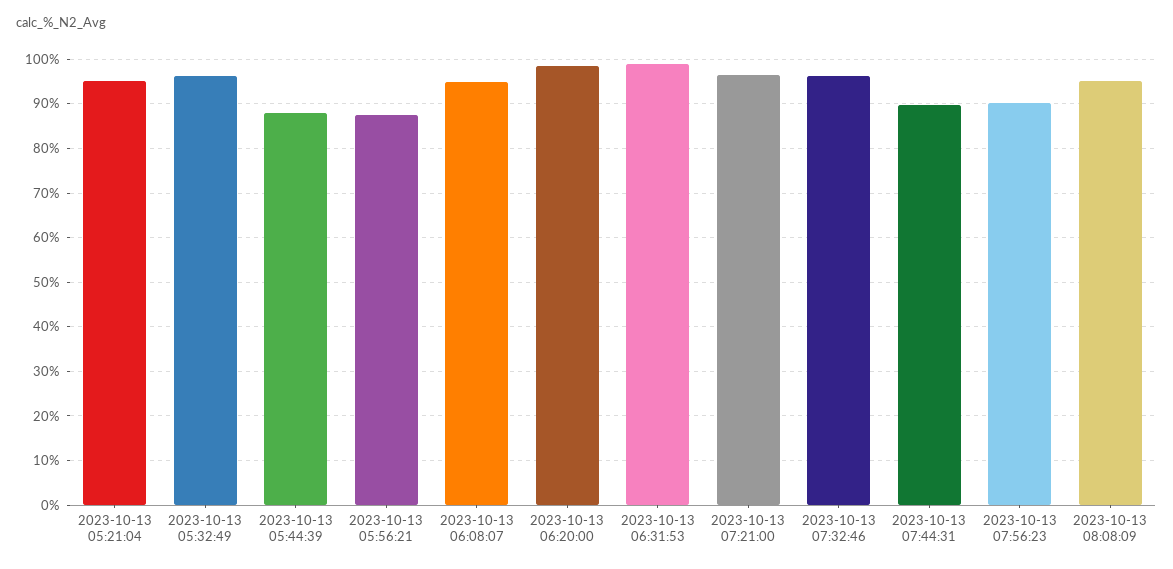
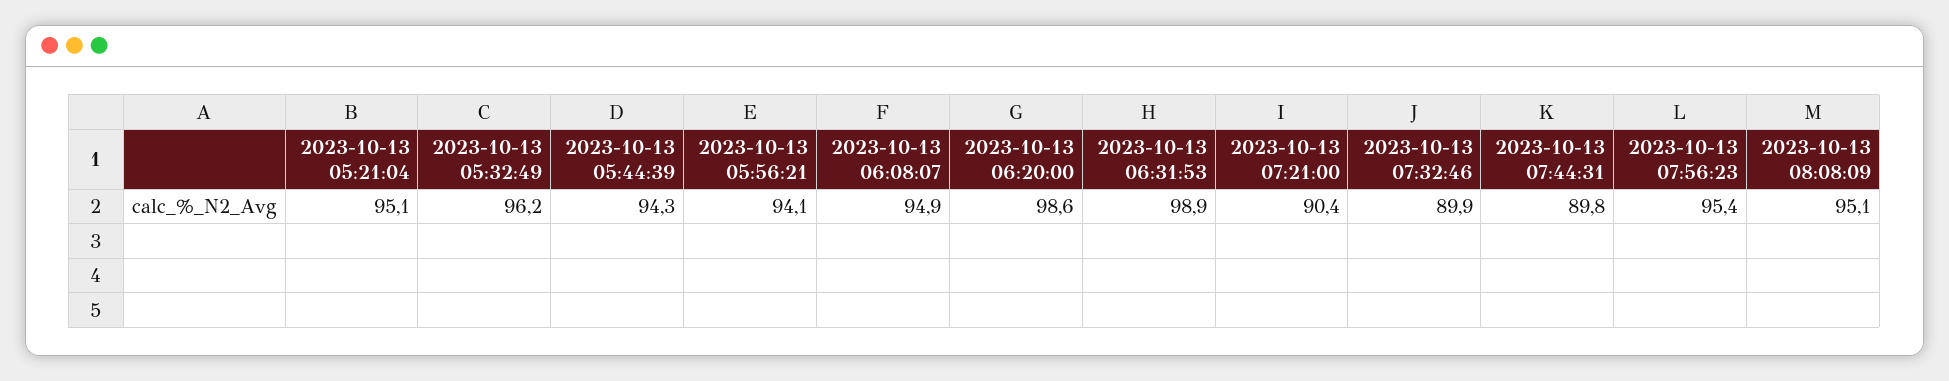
2023-10-13 05:44:39: 88 -> 94.3
2023-10-13 05:56:21: 88 -> 94.1
2023-10-13 07:21:00: 96 -> 90.4
2023-10-13 07:32:46: 96 -> 89.9
2023-10-13 07:56:23: 90 -> 95.4

